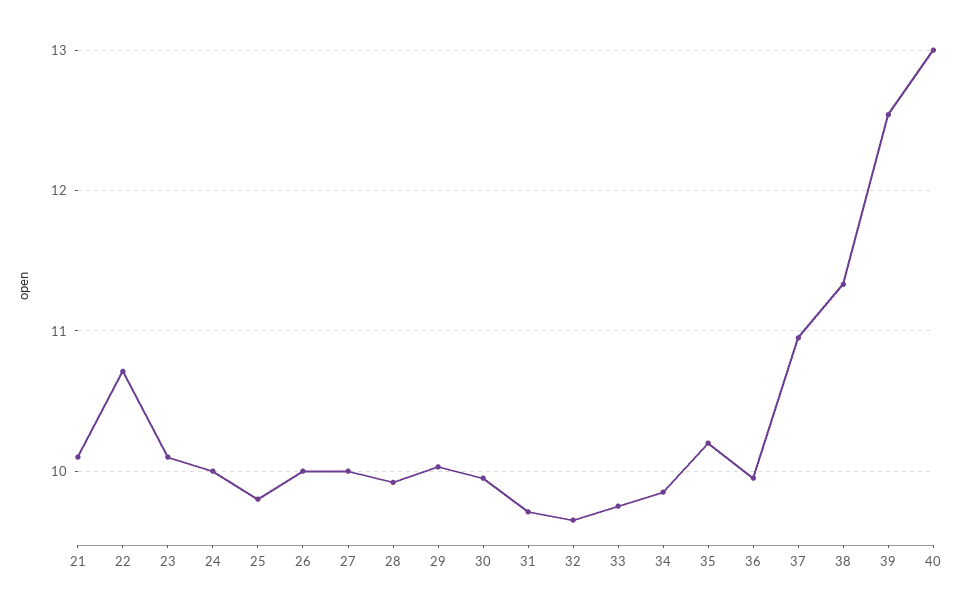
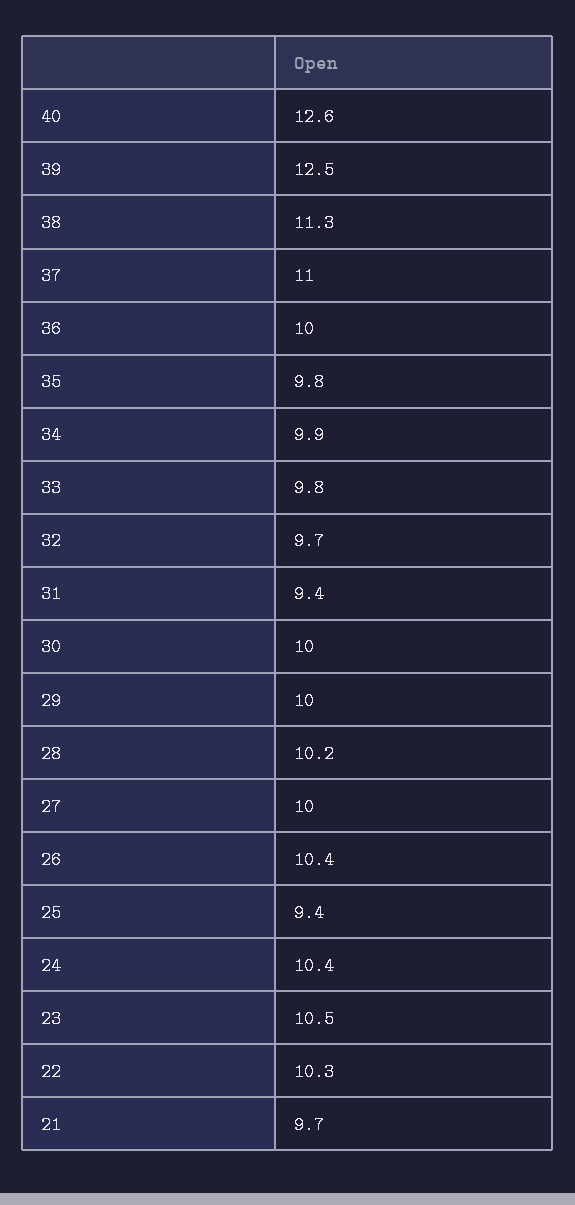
21: 10.1 -> 9.7
22: 10.7 -> 10.3
23: 10.1 -> 10.5
24: 10 -> 10.4
25: 9.8 -> 9.4
26: 10 -> 10.4
28: 9.9 -> 10.2
31: 9.7 -> 9.4
35: 10.2 -> 9.8
40: 13 -> 12.6

